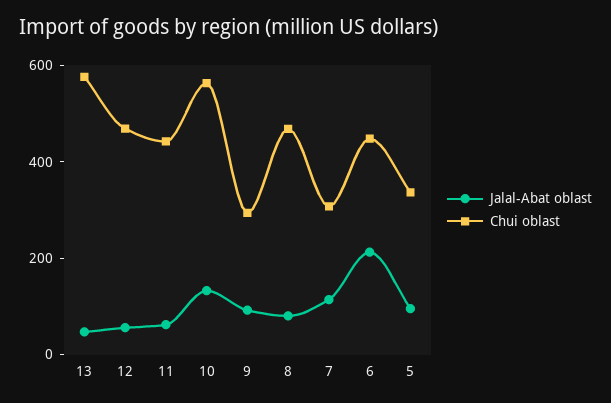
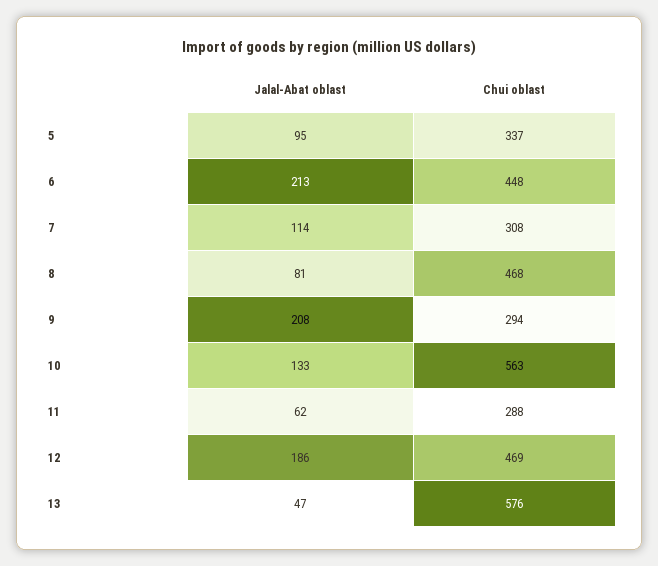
Jalal-Abat oblast, 12: 50 -> 186
Chui oblast, 11: 450 -> 288
Jalal-Abat oblast, 9: 100 -> 208

